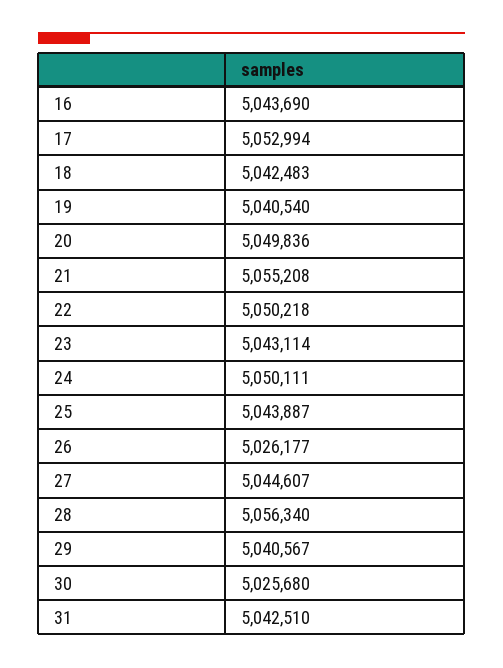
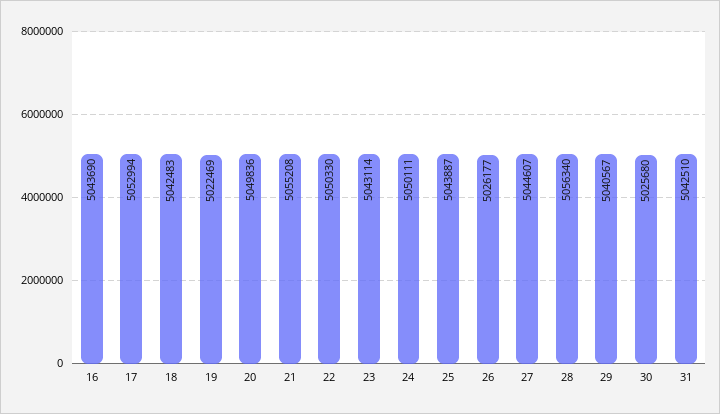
19: 5040540 -> 5022469
22: 5050218 -> 5050330

